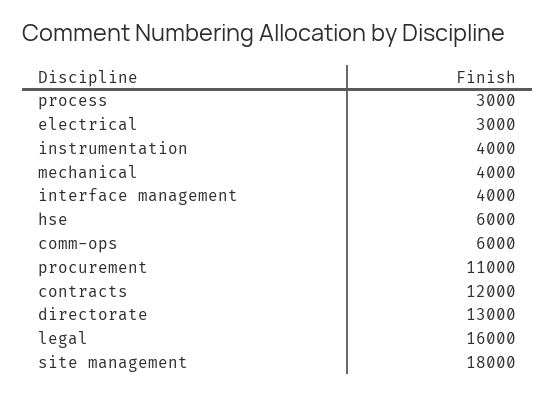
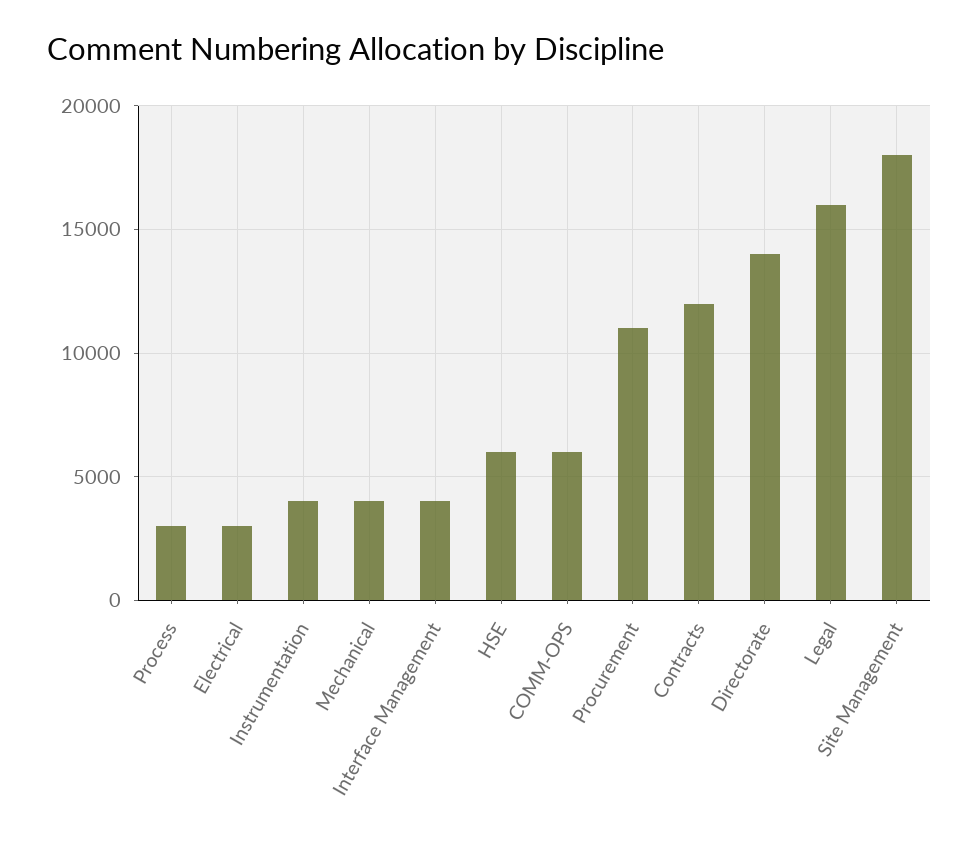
directorate: 13000 -> 14000

